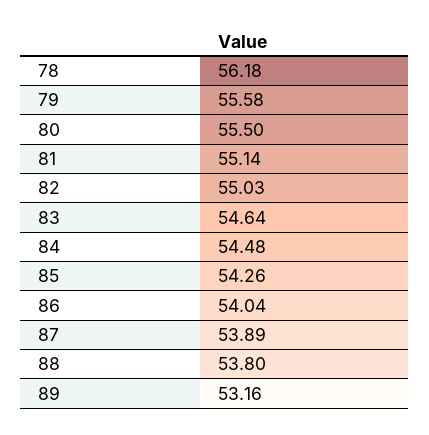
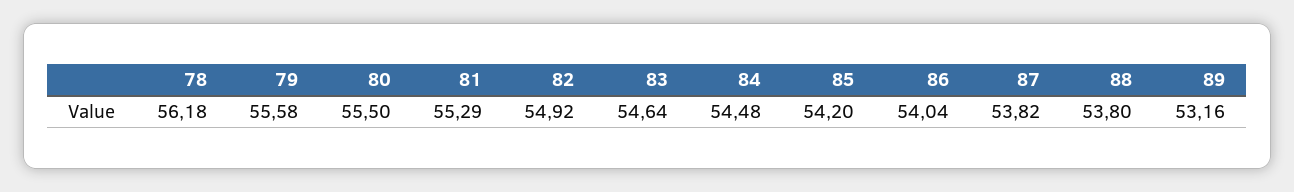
81: 55.14 -> 55.29
82: 55.03 -> 54.92
85: 54.26 -> 54.2
87: 53.89 -> 53.82

